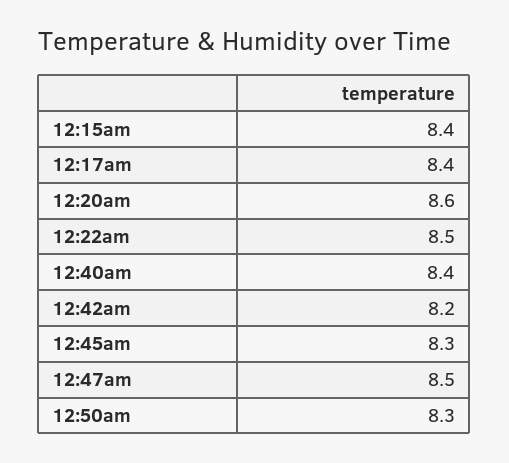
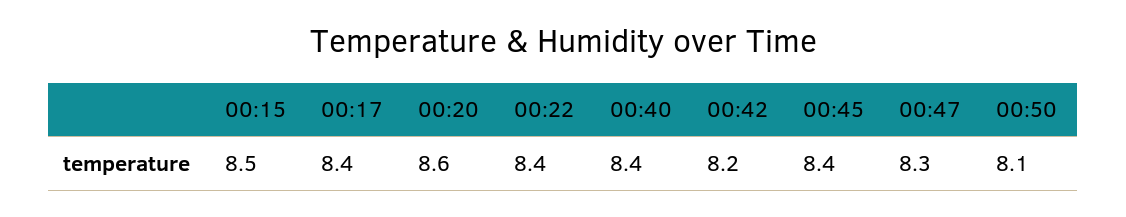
12:15am: 8.4 -> 8.5
12:22am: 8.5 -> 8.4
12:45am: 8.3 -> 8.4
12:47am: 8.5 -> 8.3
12:50am: 8.3 -> 8.1

